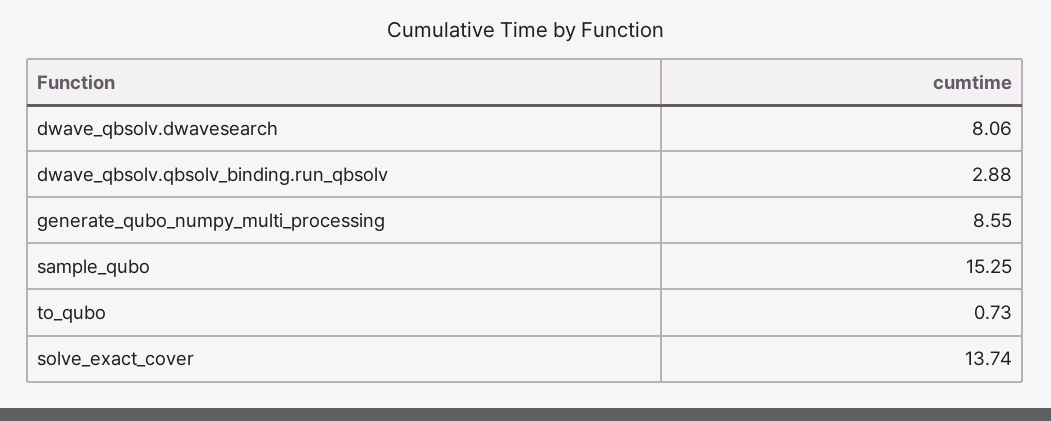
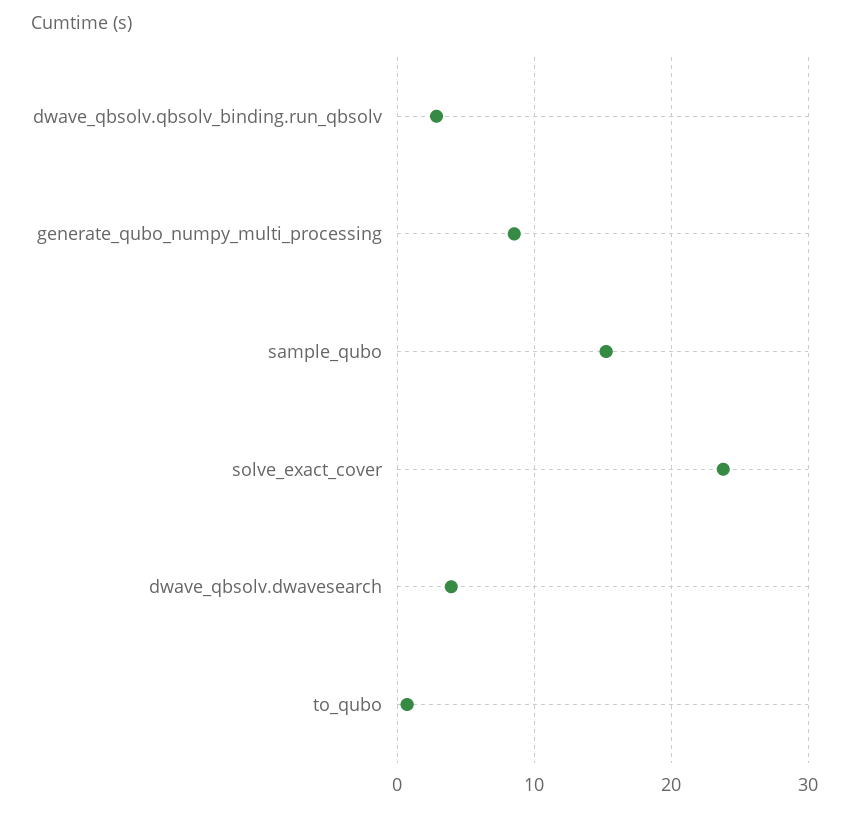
dwave_qbsolv.dwavesearch: 8.06 -> 4
solve_exact_cover: 13.74 -> 24

